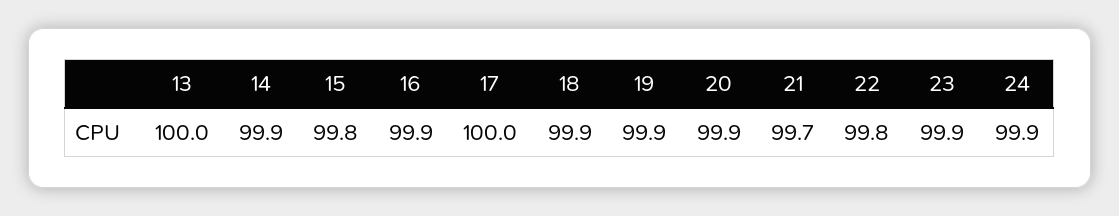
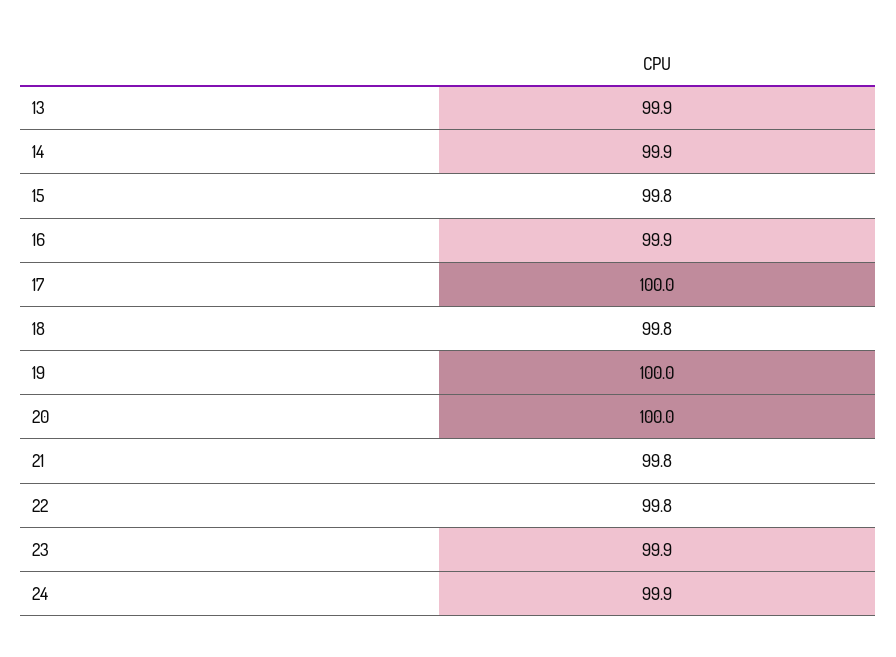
13: 100 -> 99.9
18: 99.9 -> 99.8
19: 99.9 -> 100
20: 99.9 -> 100
21: 99.7 -> 99.8

